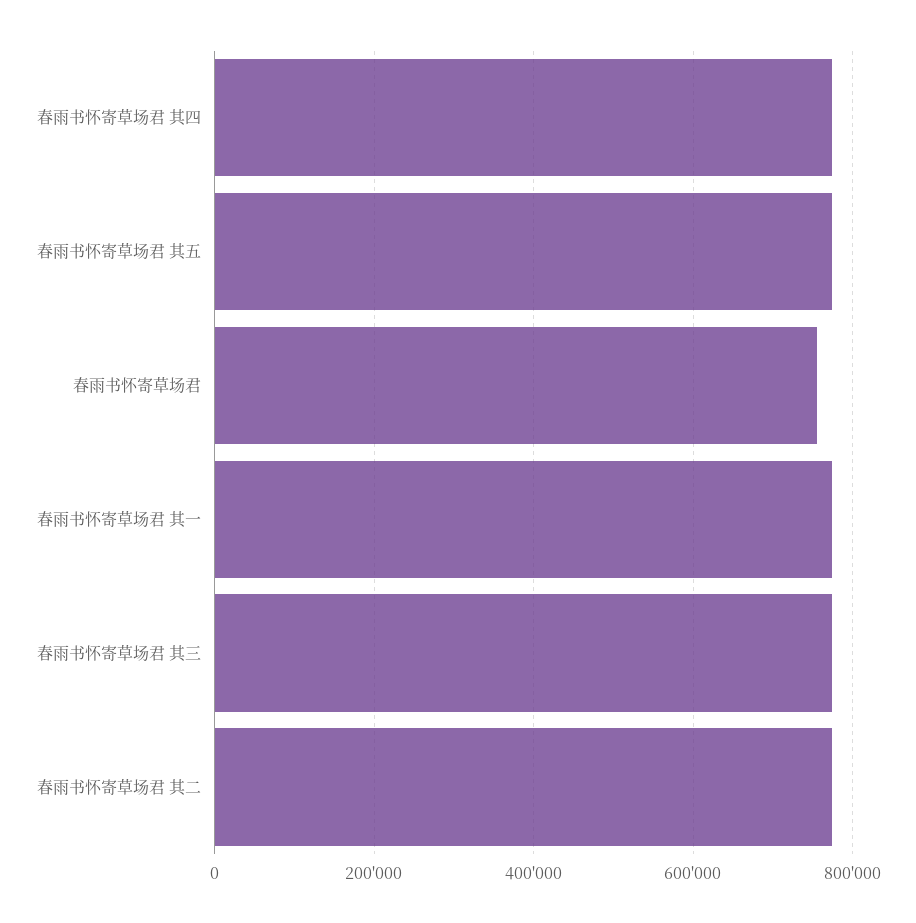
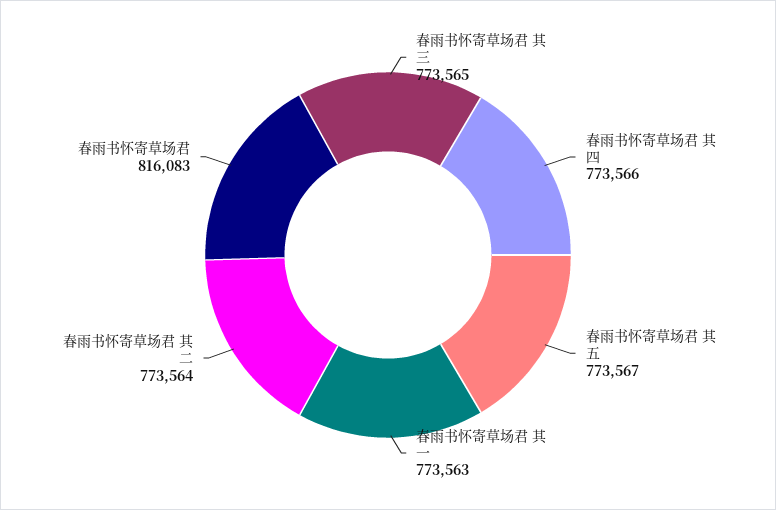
春雨书怀寄草场君: 760000 -> 816083

